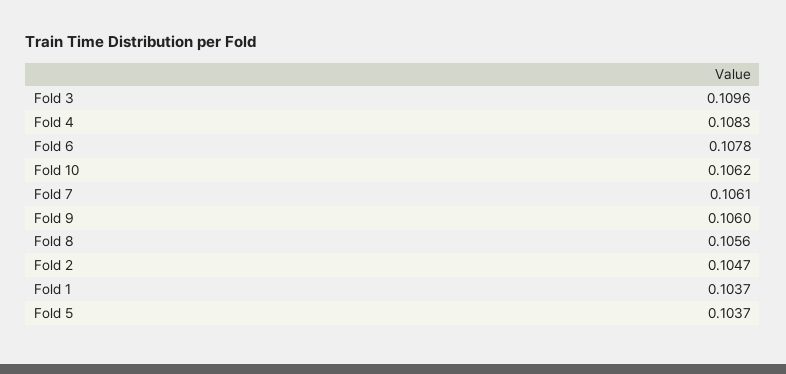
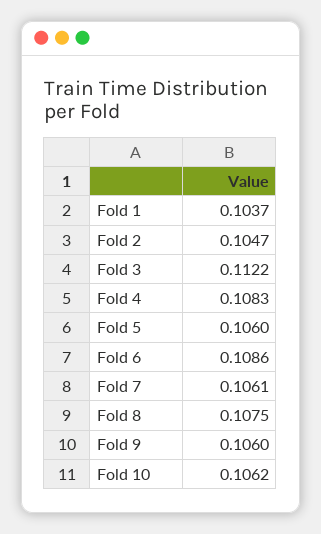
Fold 3: 0.1096 -> 0.1122
Fold 6: 0.1078 -> 0.1086
Fold 8: 0.1056 -> 0.1075
Fold 5: 0.1037 -> 0.106

